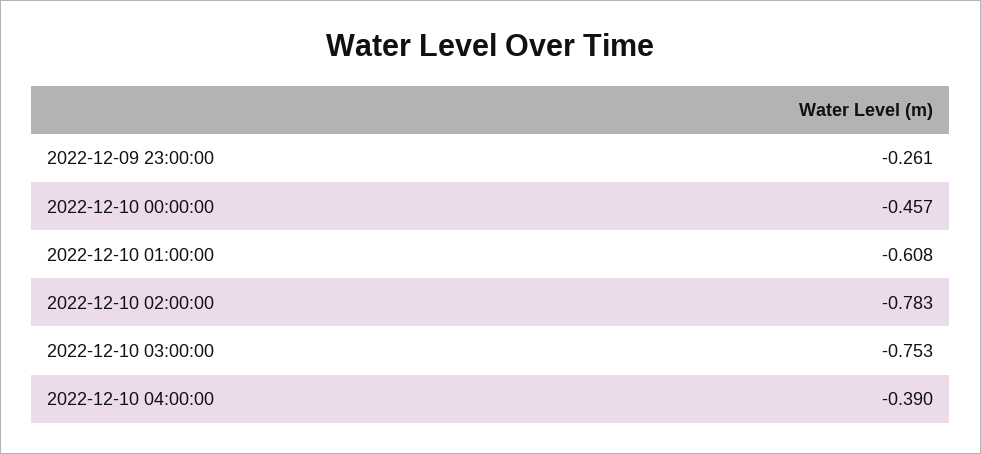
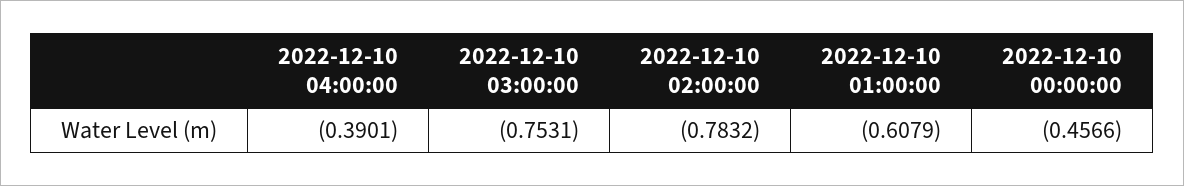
2022-12-09 23:00:00: -0.261 -> none

